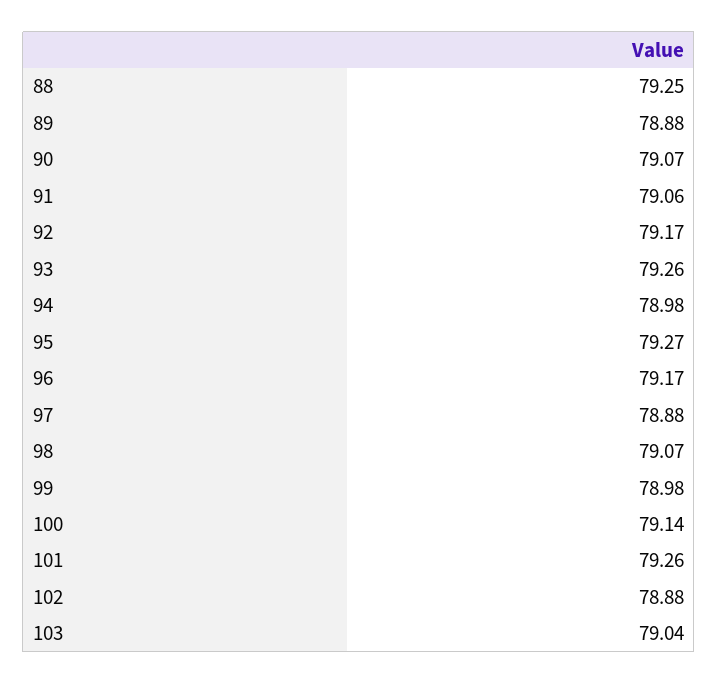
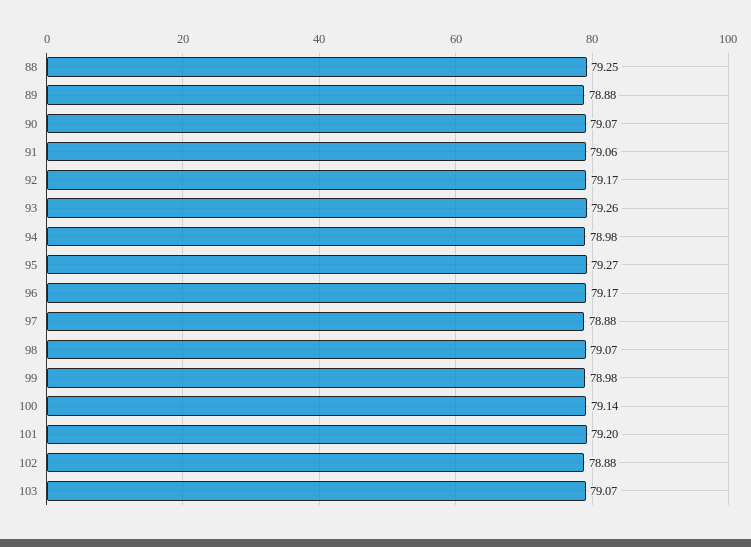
101: 79.26 -> 79.2
103: 79.04 -> 79.07

